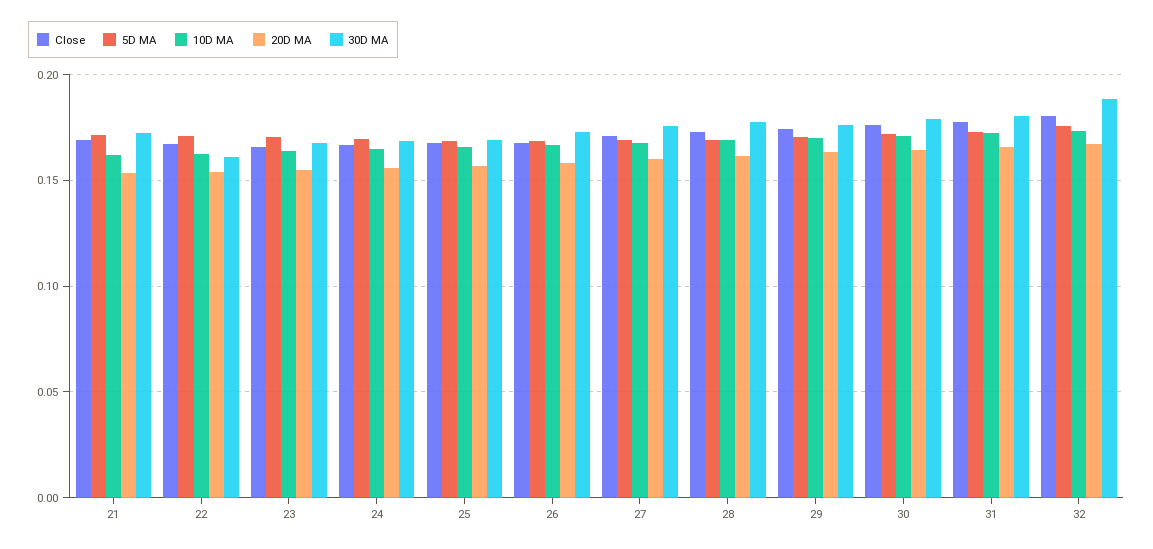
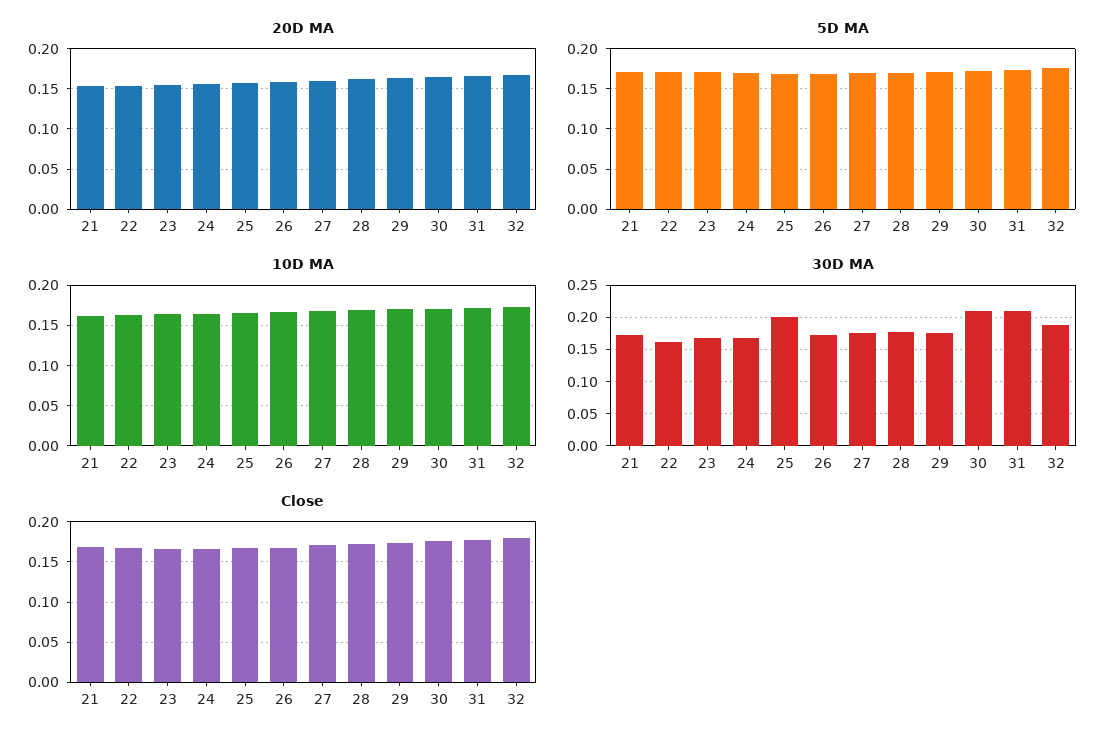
30D MA, 25: 0.17 -> 0.2
30D MA, 30: 0.18 -> 0.21
30D MA, 31: 0.18 -> 0.21

